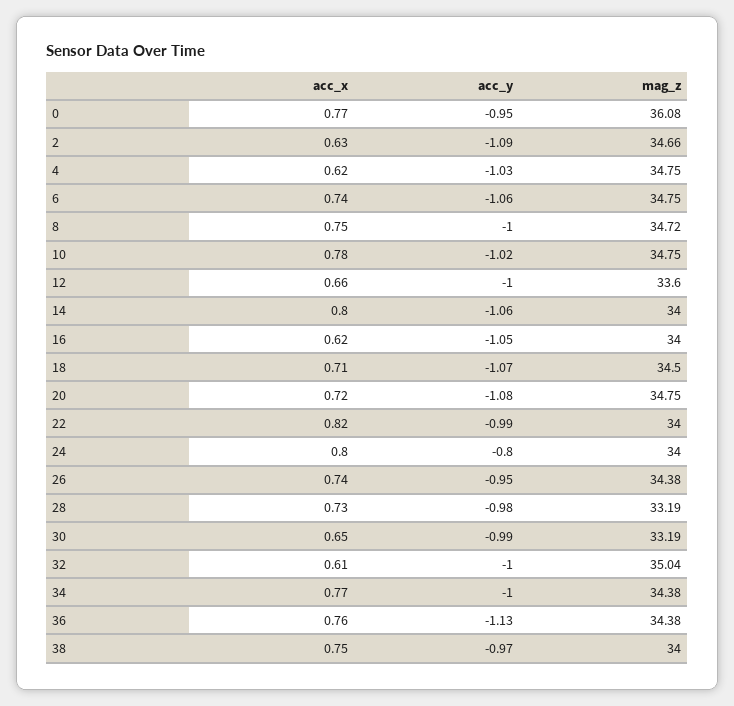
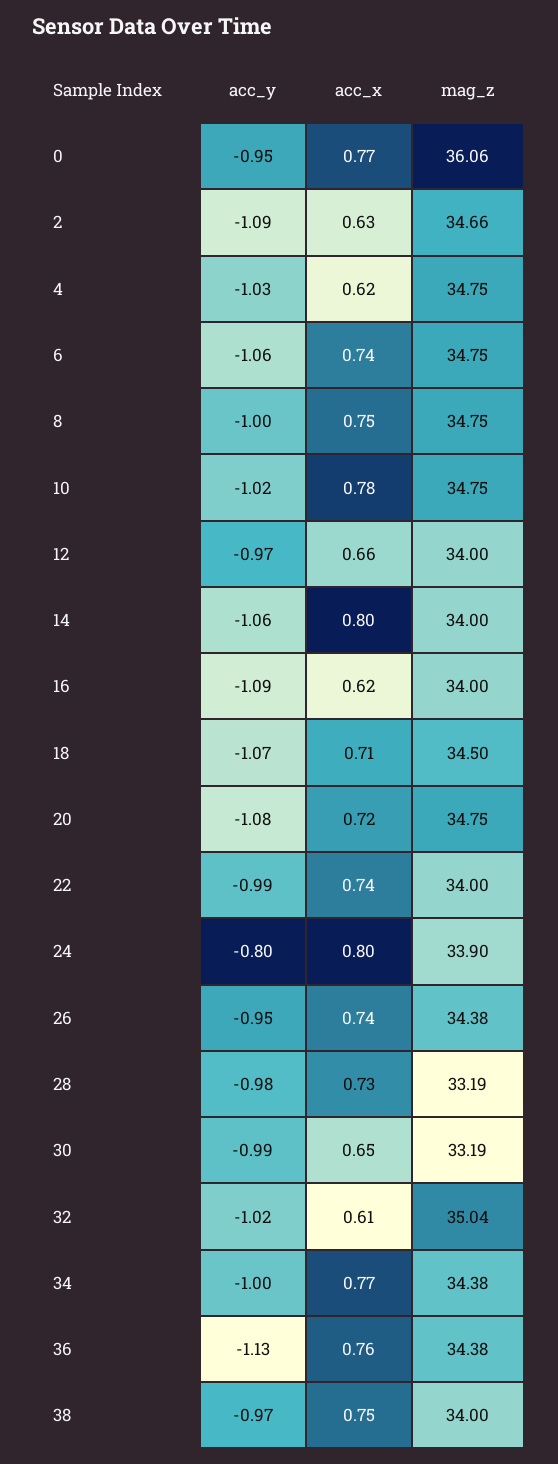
mag_z, 0: 36.08 -> 36.06
mag_z, 8: 34.72 -> 34.75
acc_y, 12: -1 -> -0.97
mag_z, 12: 33.6 -> 34
acc_y, 16: -1.05 -> -1.09
acc_x, 22: 0.82 -> 0.74
mag_z, 24: 34 -> 33.9
acc_y, 32: -1 -> -1.02

